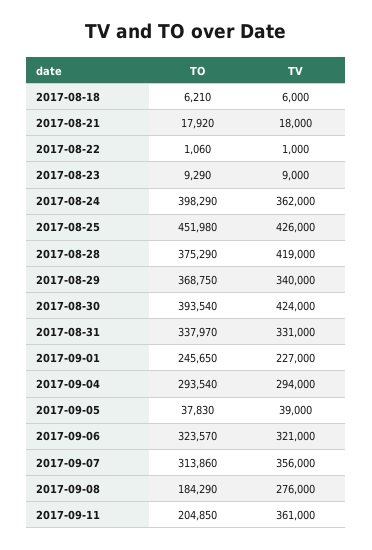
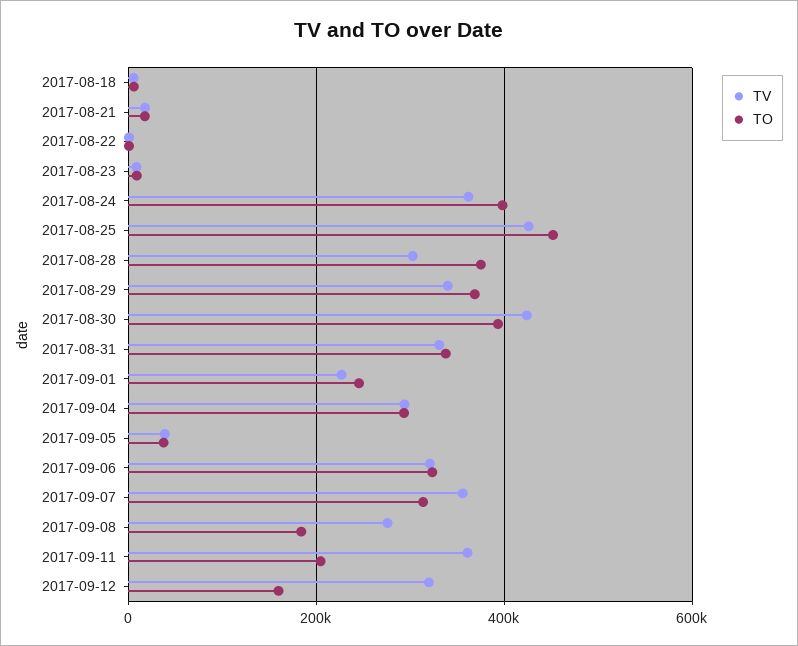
TV, 2017-08-28: 419000 -> 300000
TV, 2017-09-12: none -> 320000
TO, 2017-09-12: none -> 160000

